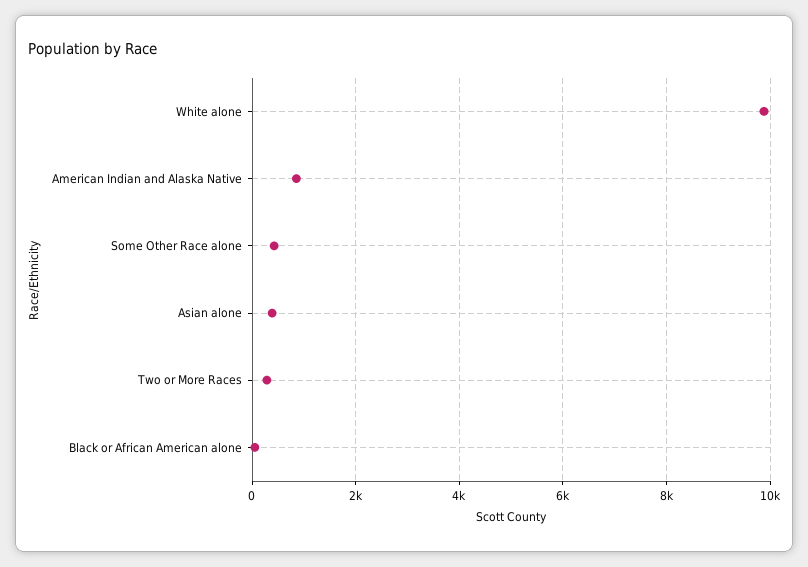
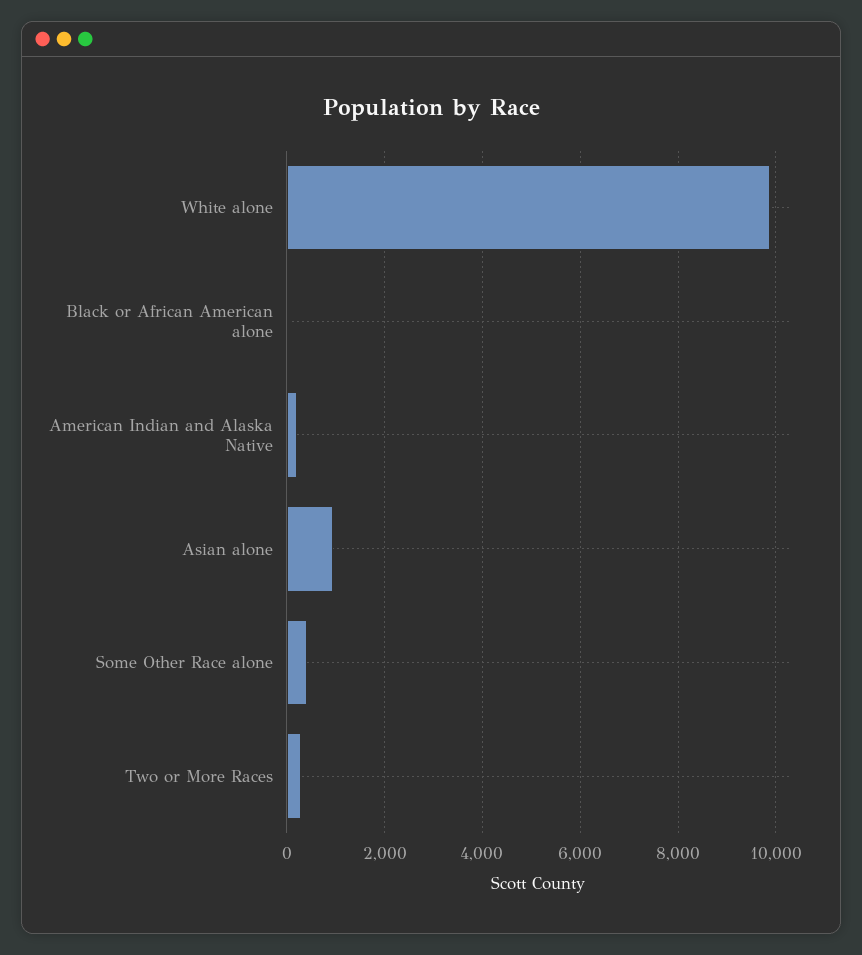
American Indian and Alaska Native: 800 -> 200
Asian alone: 400 -> 1000

